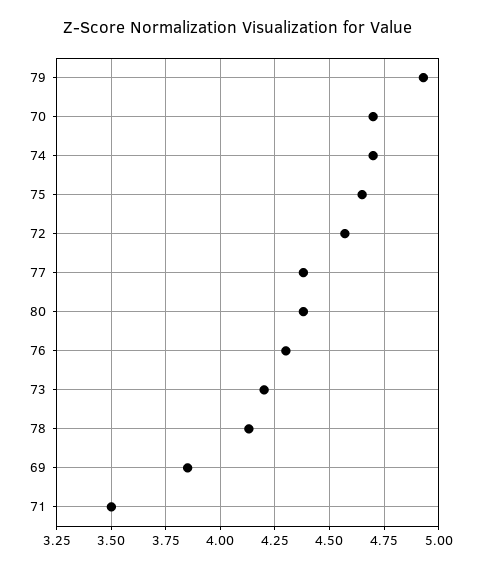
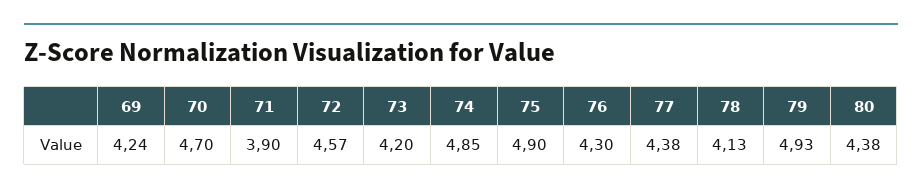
74: 4.7 -> 4.85
75: 4.65 -> 4.9
69: 3.85 -> 4.24
71: 3.5 -> 3.9

